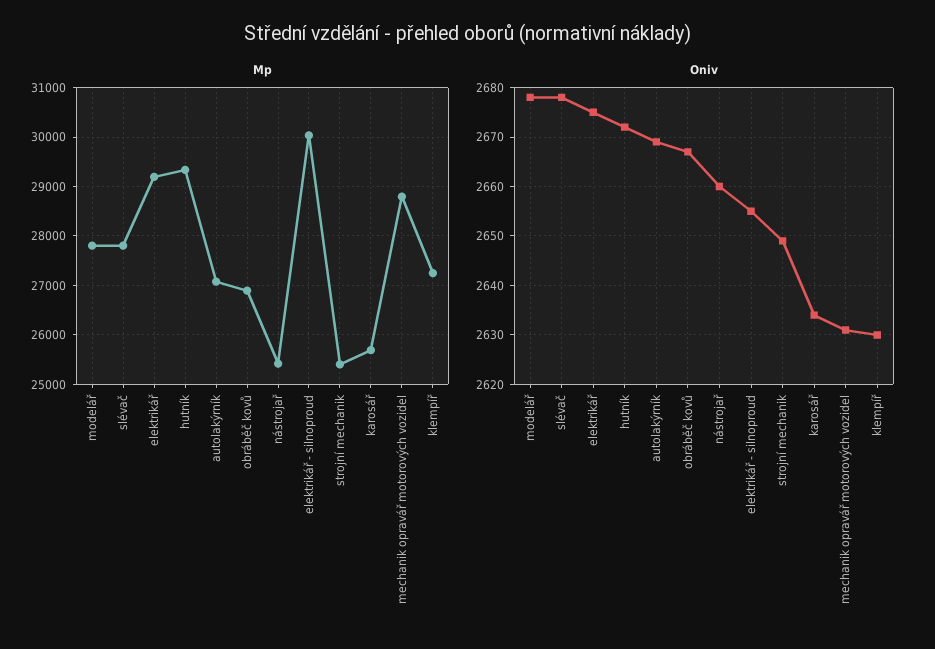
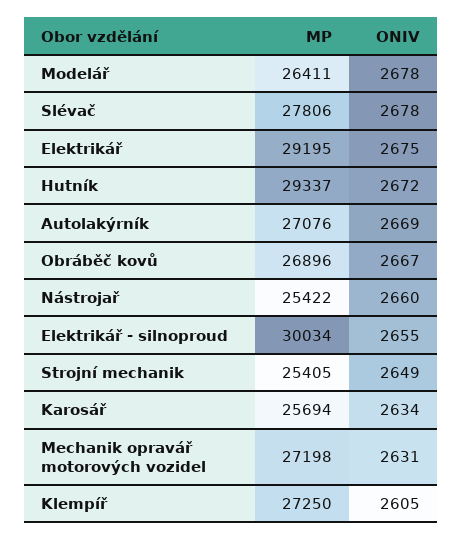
Mp, modelář: 27800 -> 26411
Mp, mechanik opravář motorových vozidel: 28800 -> 27198
Oniv, klempíř: 2630 -> 2605

